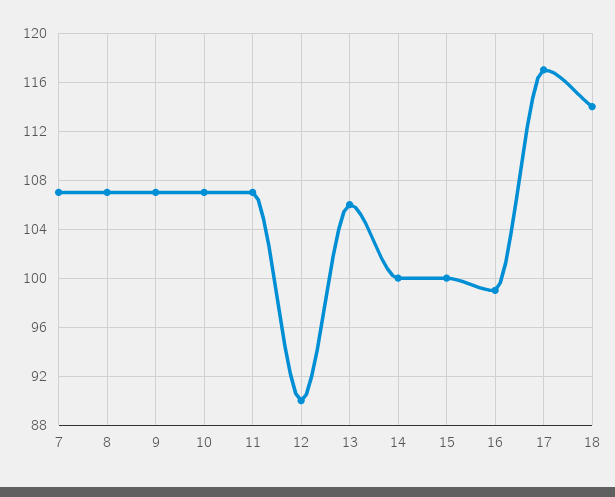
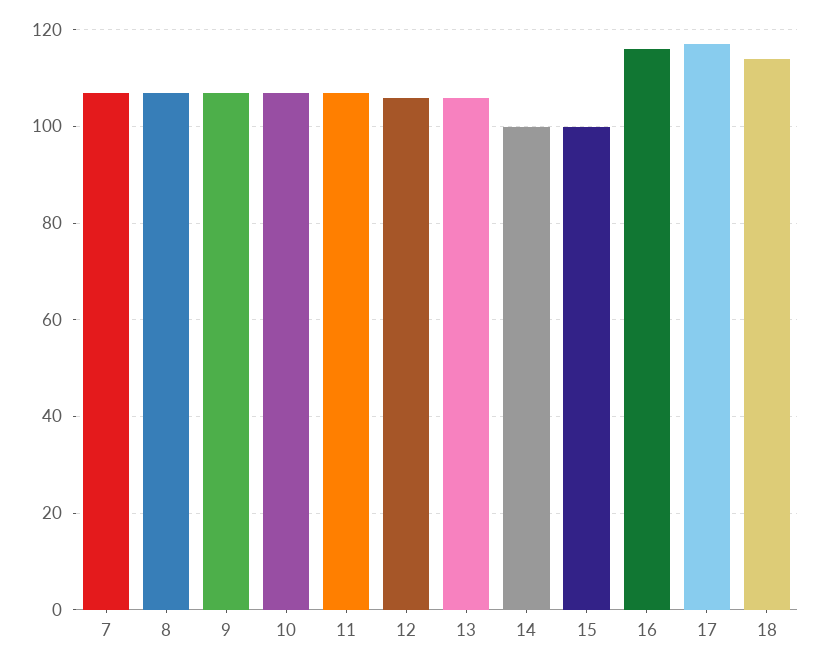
12: 90 -> 105
16: 99 -> 115

